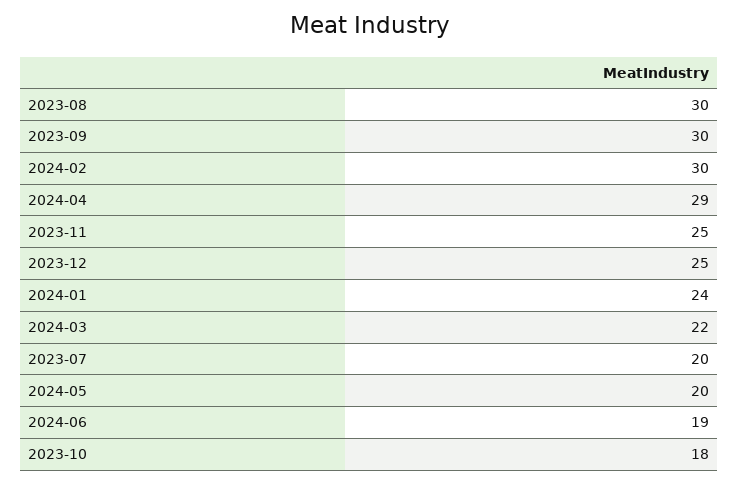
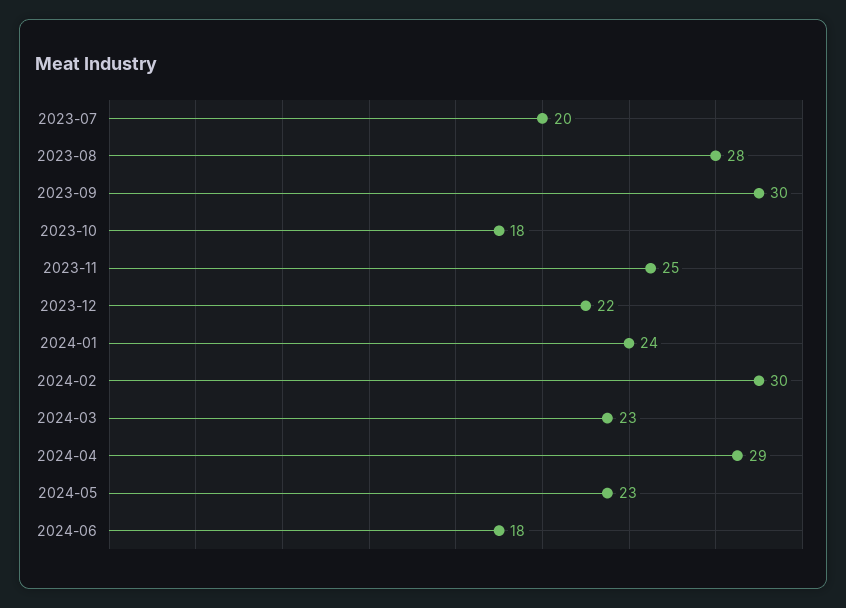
2023-08: 30 -> 28
2023-12: 25 -> 22
2024-03: 22 -> 23
2024-05: 20 -> 23
2024-06: 19 -> 18

